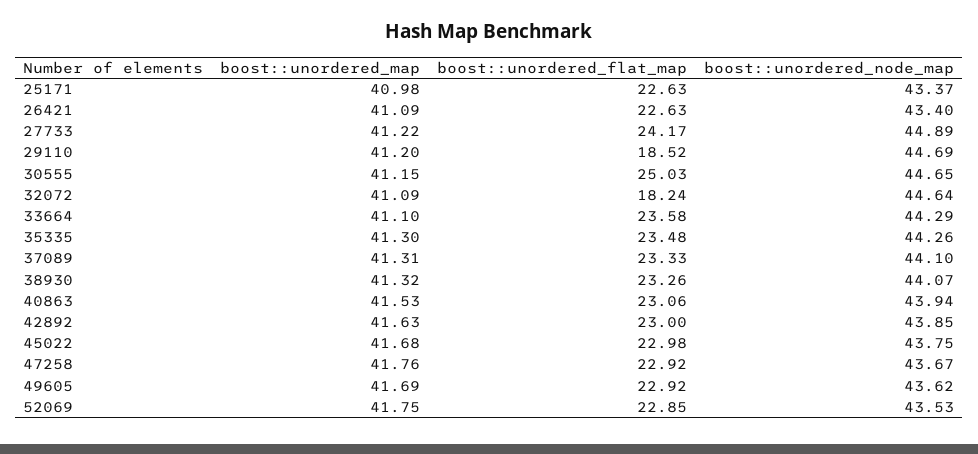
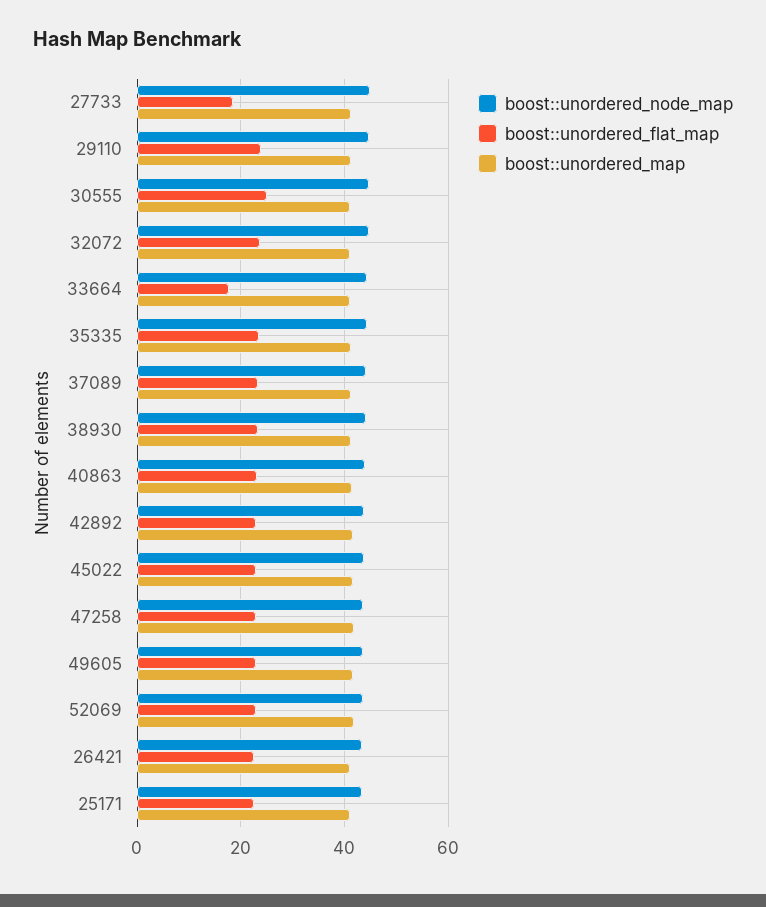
boost::unordered_flat_map, 27733: 24.17 -> 18
boost::unordered_flat_map, 29110: 18.52 -> 24
boost::unordered_flat_map, 32072: 18.24 -> 24
boost::unordered_flat_map, 33664: 23.58 -> 18

